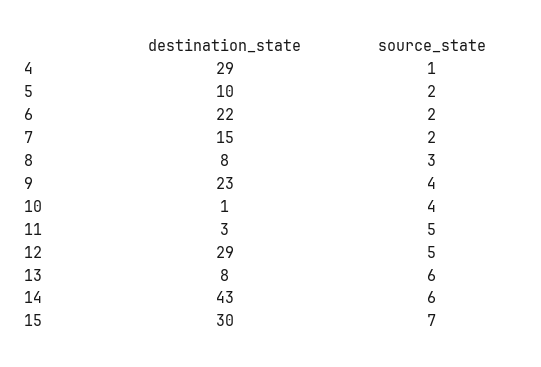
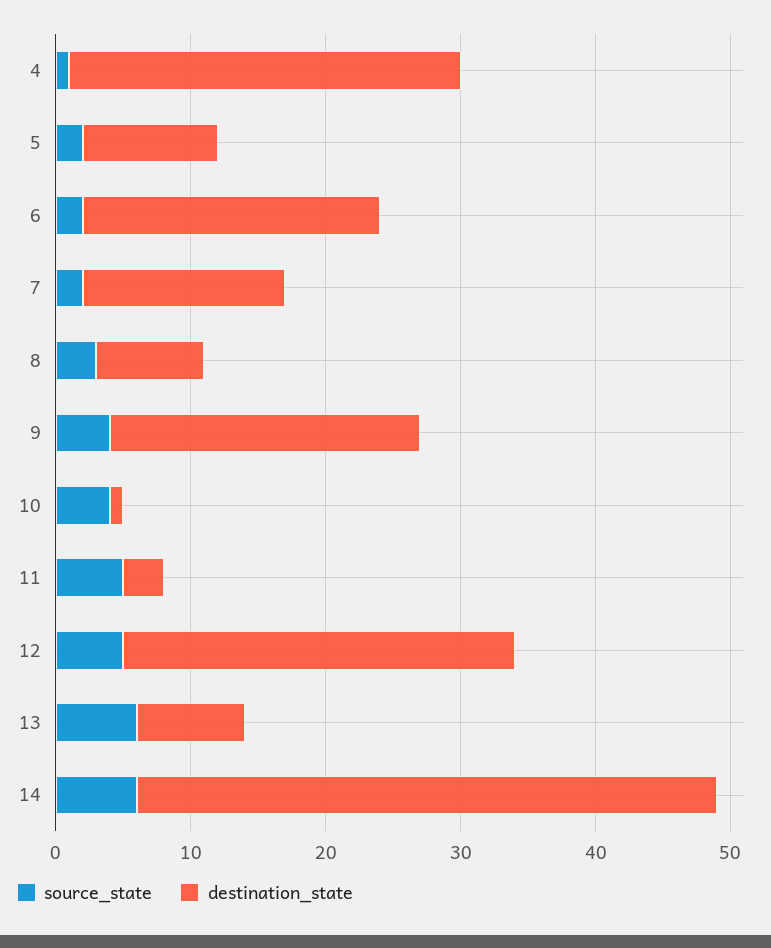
destination_state, 15: 30 -> none
source_state, 15: 7 -> none

